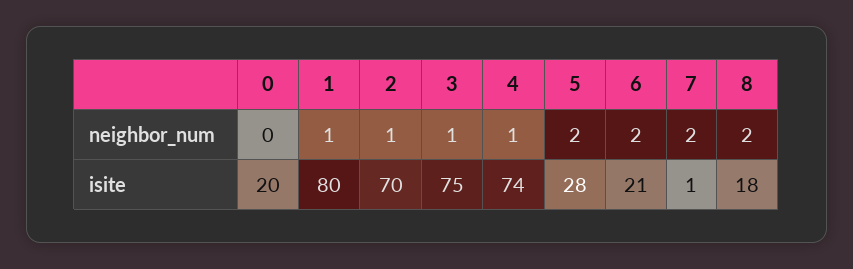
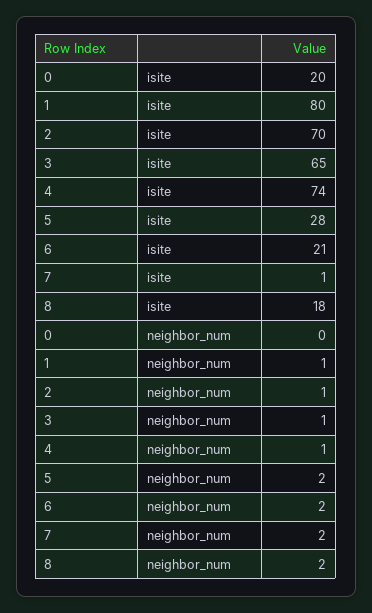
3, isite: 75 -> 65

